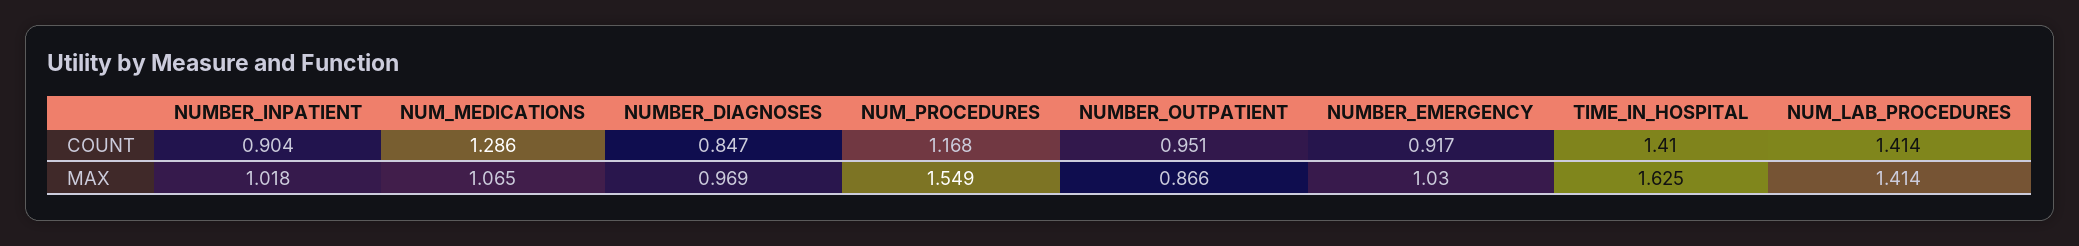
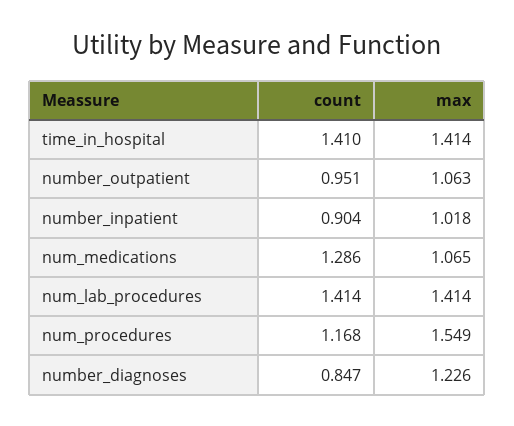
NUMBER_EMERGENCY, COUNT: 0.917 -> none
NUMBER_DIAGNOSES, MAX: 0.969 -> 1.226
NUMBER_OUTPATIENT, MAX: 0.866 -> 1.063
NUMBER_EMERGENCY, MAX: 1.03 -> none
TIME_IN_HOSPITAL, MAX: 1.625 -> 1.414

